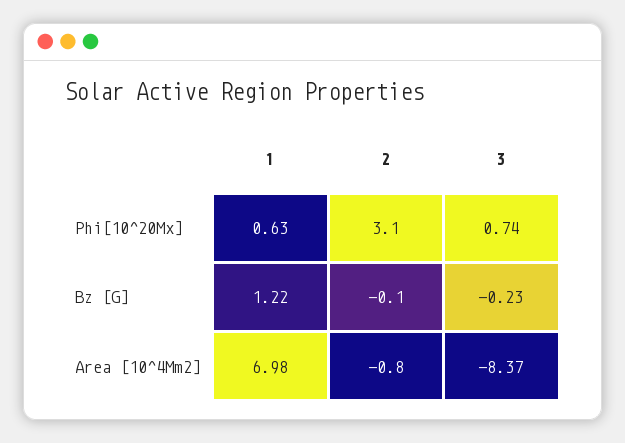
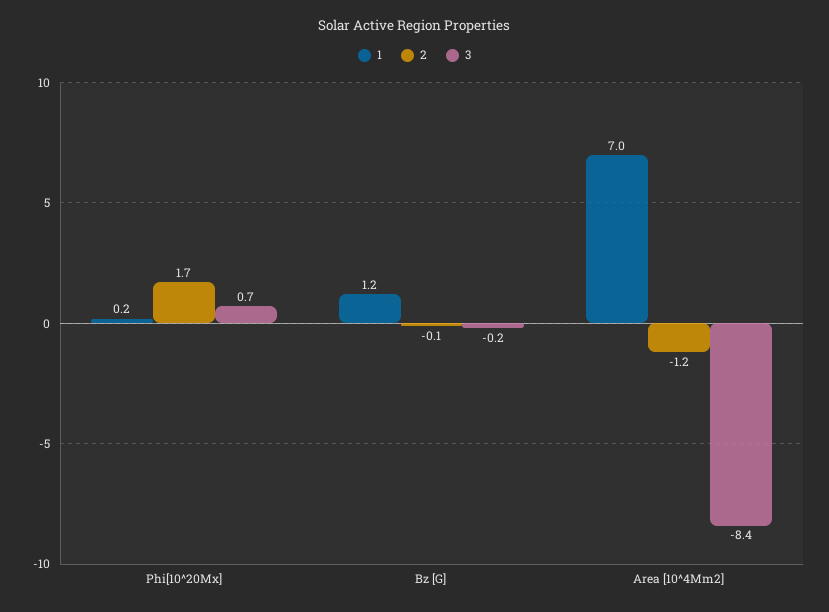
1, Phi[10^20Mx]: 0.63 -> 0.2
2, Phi[10^20Mx]: 3.1 -> 1.7
2, Area [10^4Mm2]: -0.8 -> -1.2

